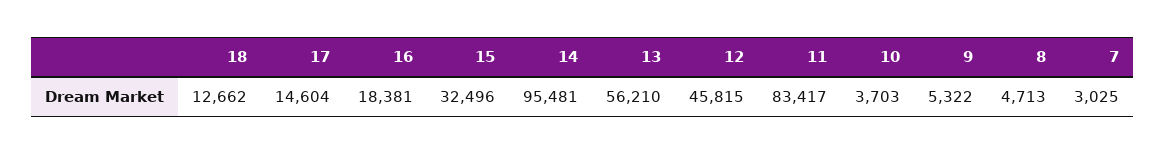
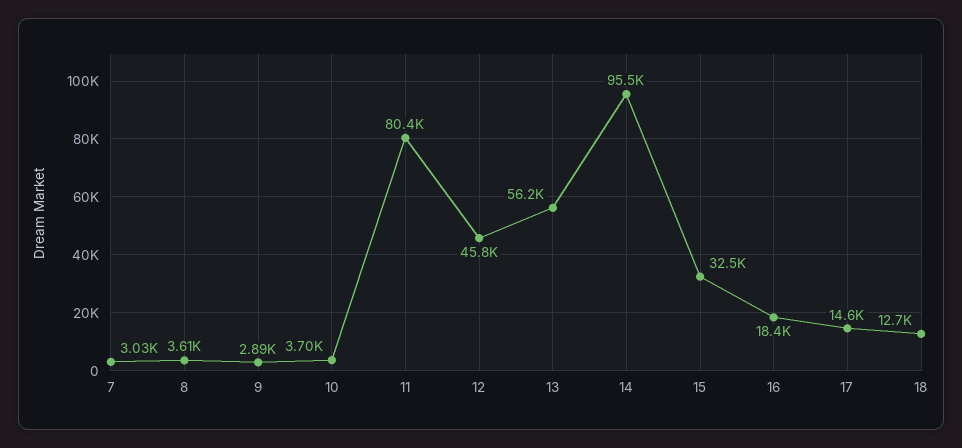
11: 83417 -> 80400
9: 5322 -> 2890
8: 4713 -> 3610

